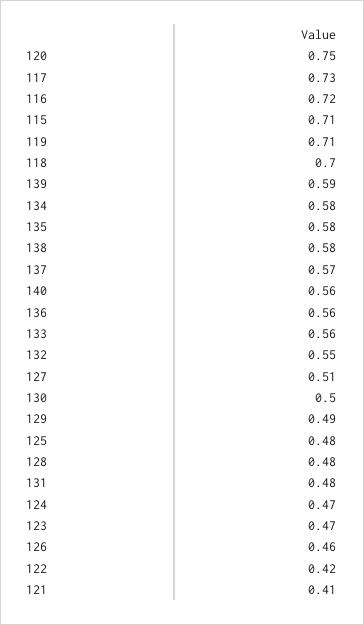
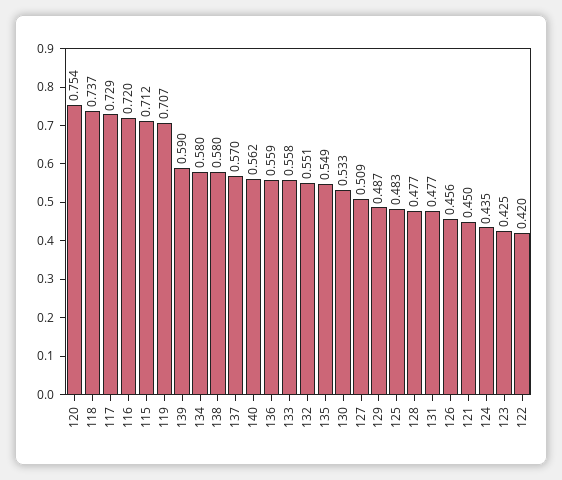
118: 0.7 -> 0.737
135: 0.58 -> 0.549
130: 0.5 -> 0.533
124: 0.47 -> 0.435
123: 0.47 -> 0.425
121: 0.41 -> 0.45

